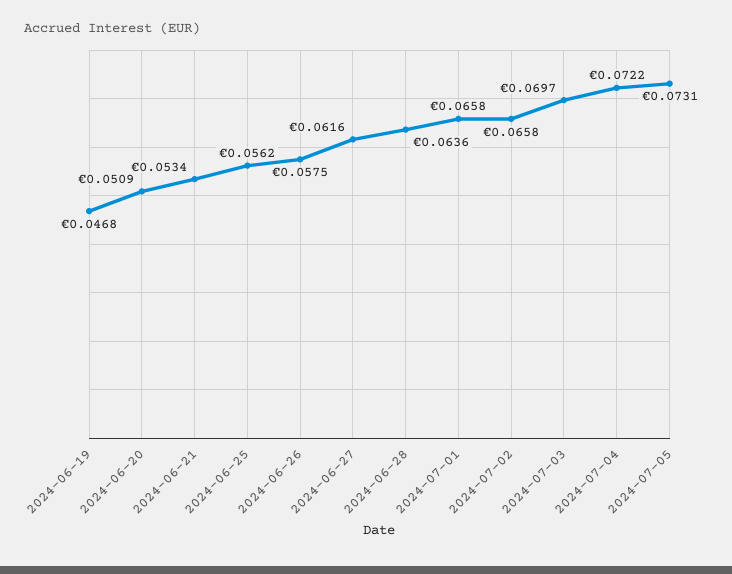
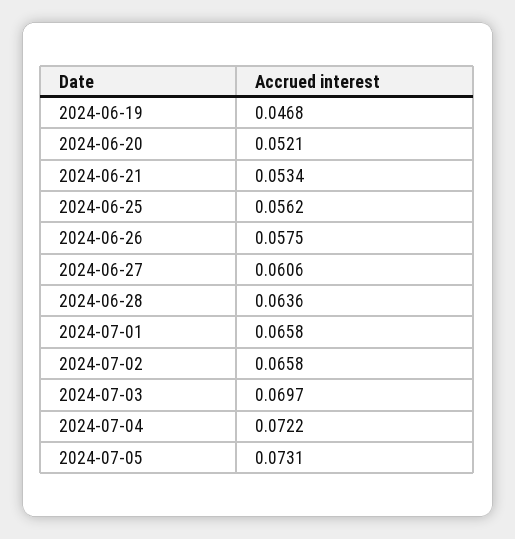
2024-06-20: 0.0509 -> 0.0521
2024-06-27: 0.0616 -> 0.0606

